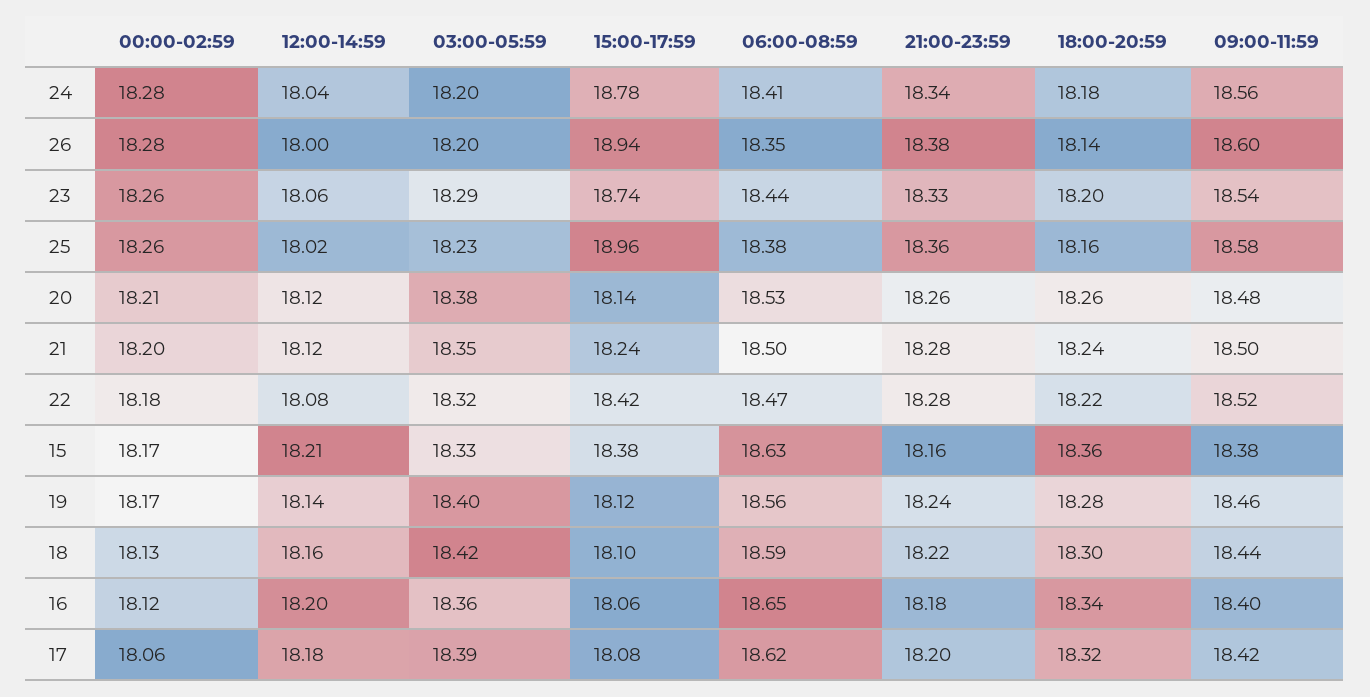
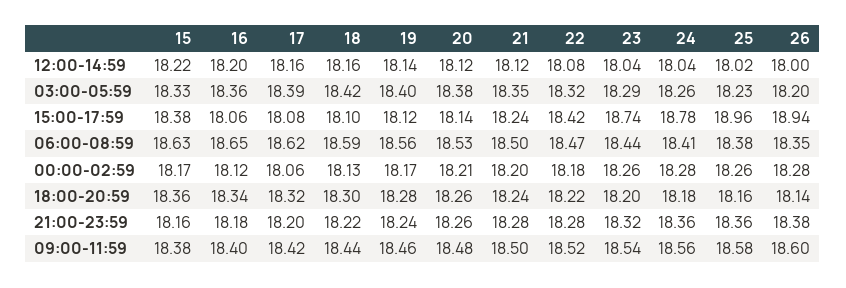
03:00-05:59, 24: 18.2 -> 18.26
21:00-23:59, 24: 18.34 -> 18.36
12:00-14:59, 23: 18.06 -> 18.04
21:00-23:59, 23: 18.33 -> 18.32
12:00-14:59, 15: 18.21 -> 18.22
12:00-14:59, 17: 18.18 -> 18.16

